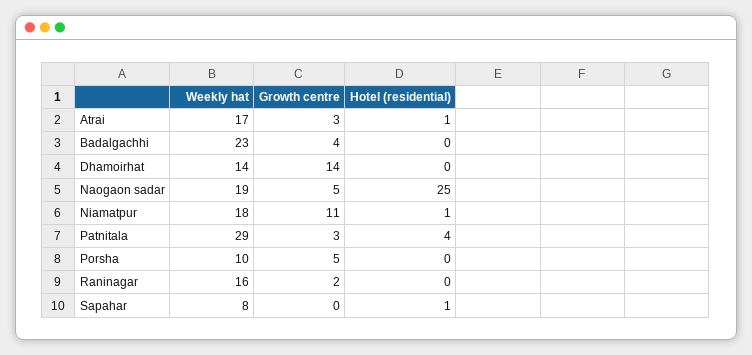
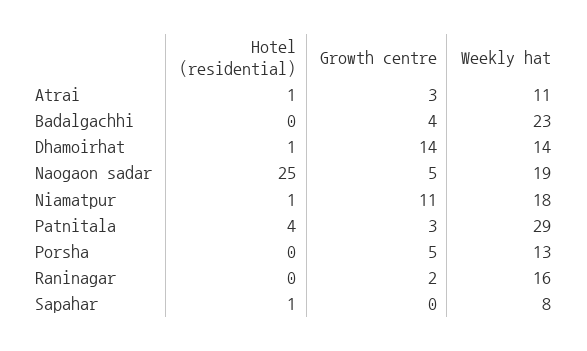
Weekly hat, Atrai: 17 -> 11
Hotel (residential), Dhamoirhat: 0 -> 1
Weekly hat, Porsha: 10 -> 13

